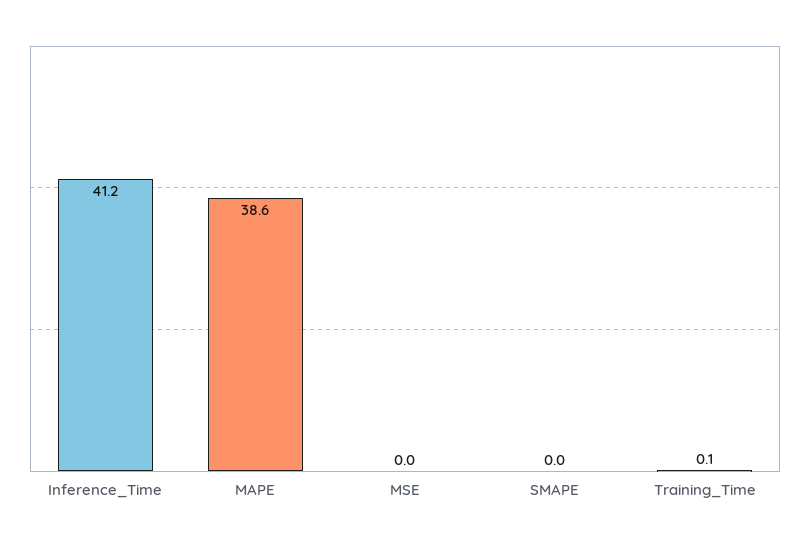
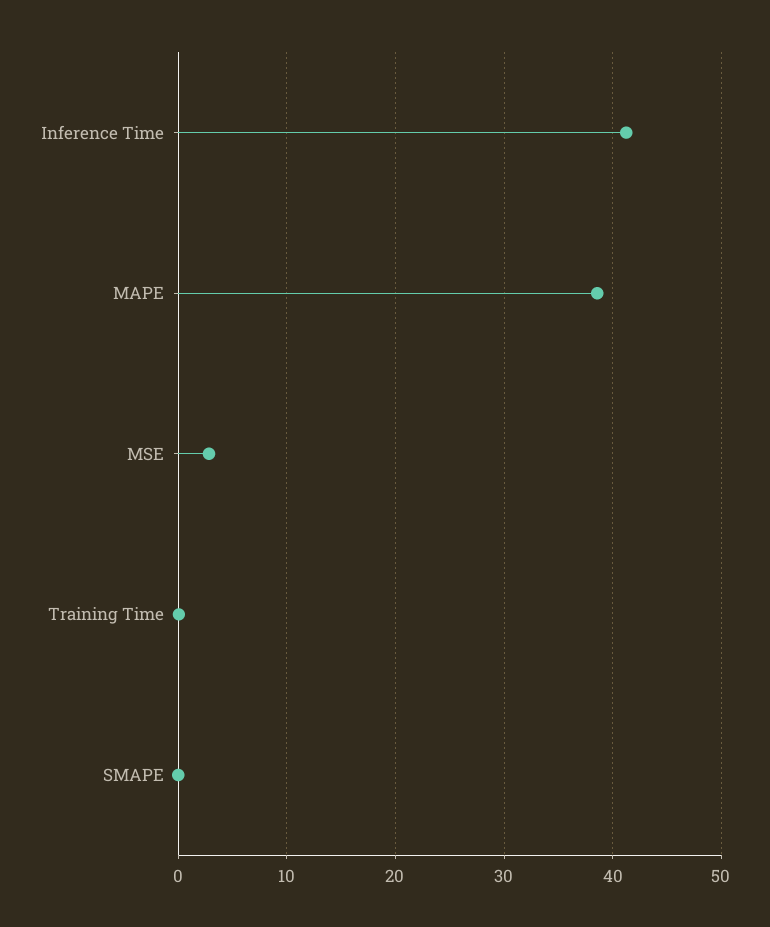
MSE: 0 -> 3

